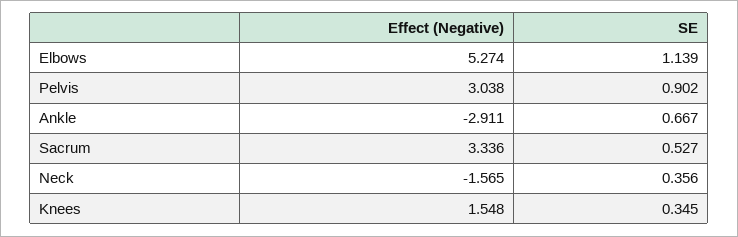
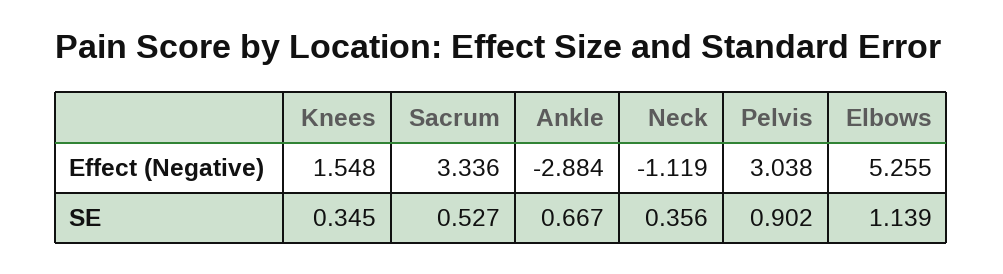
Effect (Negative), Elbows: 5.274 -> 5.255
Effect (Negative), Ankle: -2.911 -> -2.884
Effect (Negative), Neck: -1.565 -> -1.119

